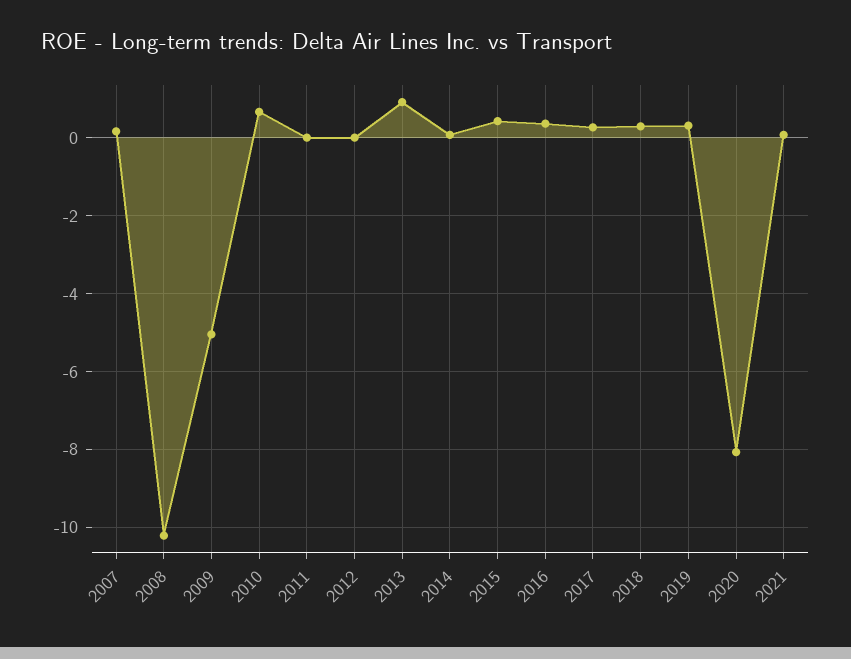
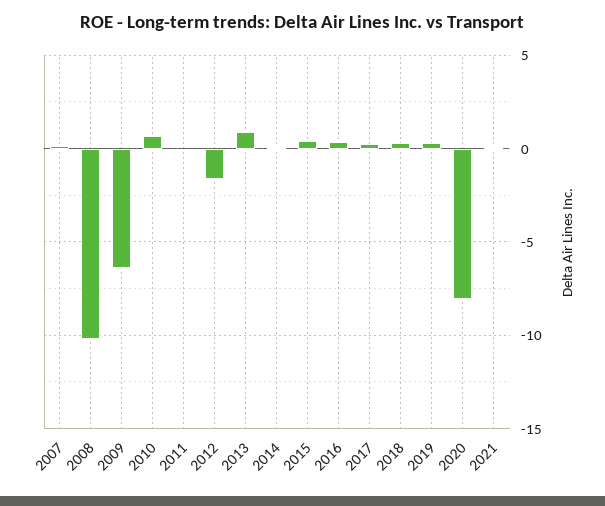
2009: -5 -> -6.5
2012: 0 -> -1.5

